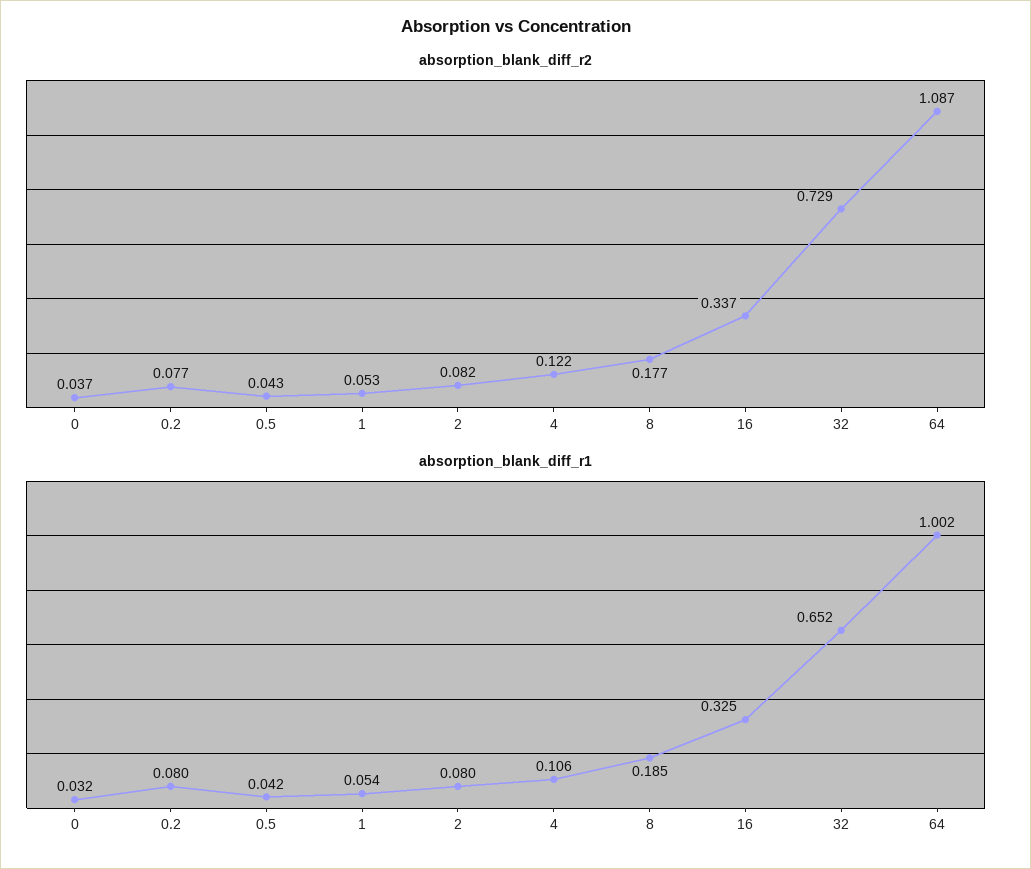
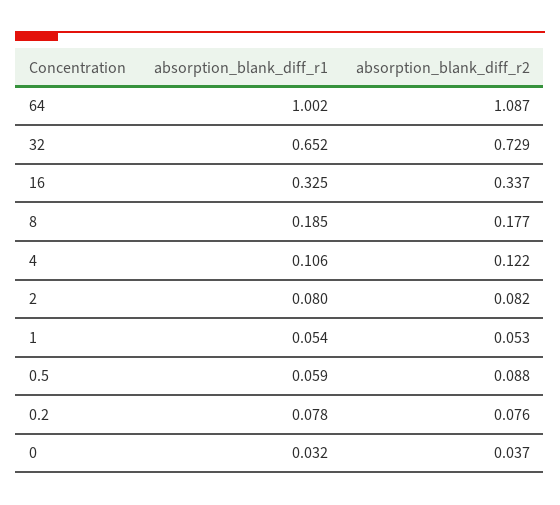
absorption_blank_diff_r2, 0.2: 0.077 -> 0.076
absorption_blank_diff_r2, 0.5: 0.043 -> 0.088
absorption_blank_diff_r1, 0.2: 0.08 -> 0.078
absorption_blank_diff_r1, 0.5: 0.042 -> 0.059

